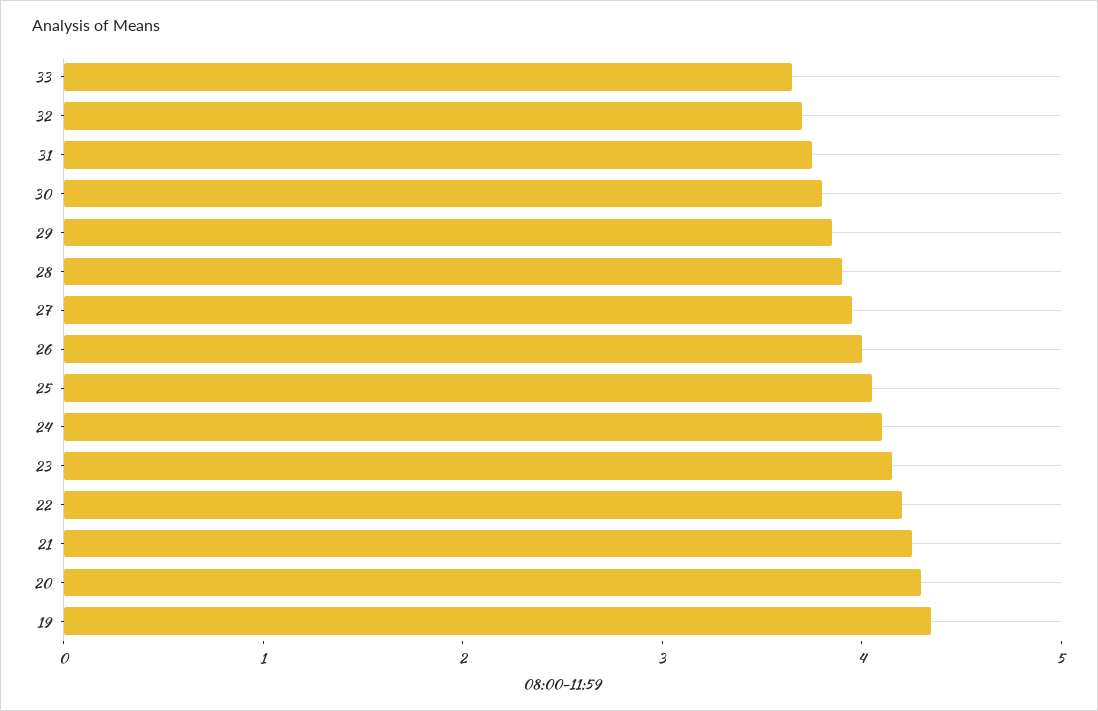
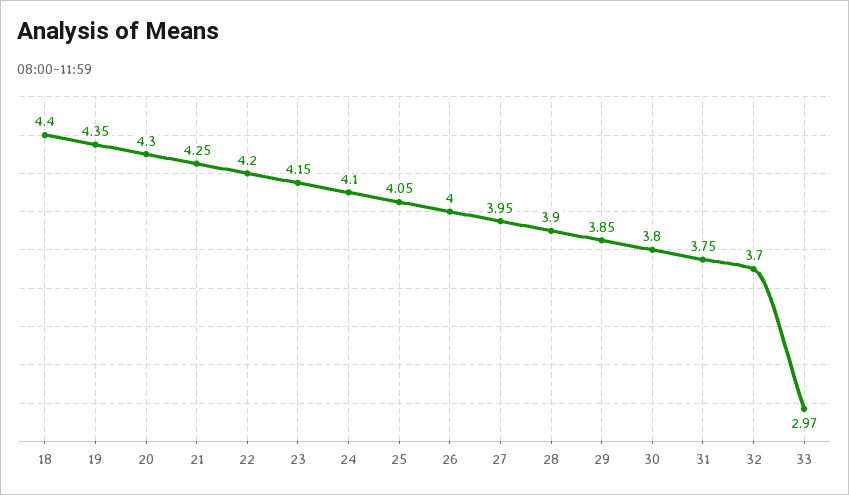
33: 3.6 -> 2.97
18: none -> 4.4

